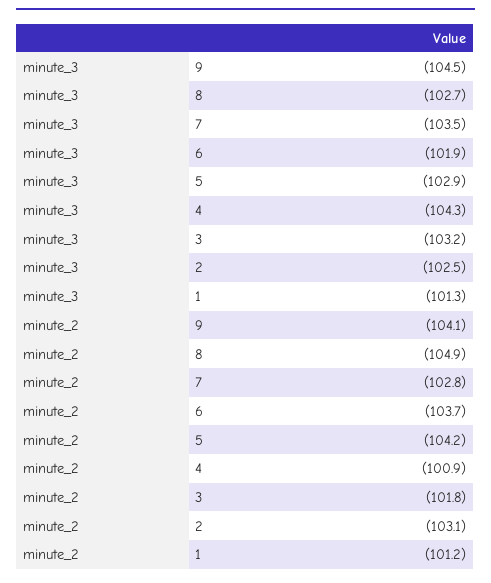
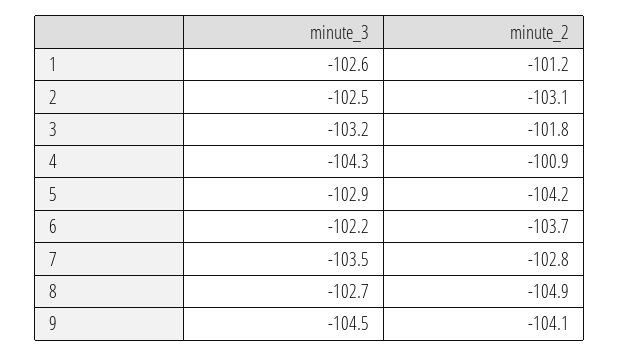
minute_3, 6: -101.9 -> -102.2
minute_3, 1: -101.3 -> -102.6

